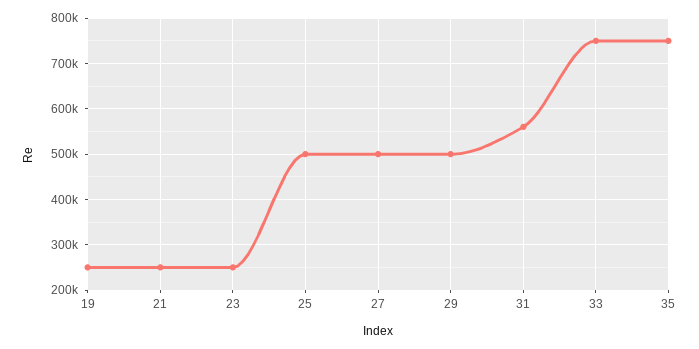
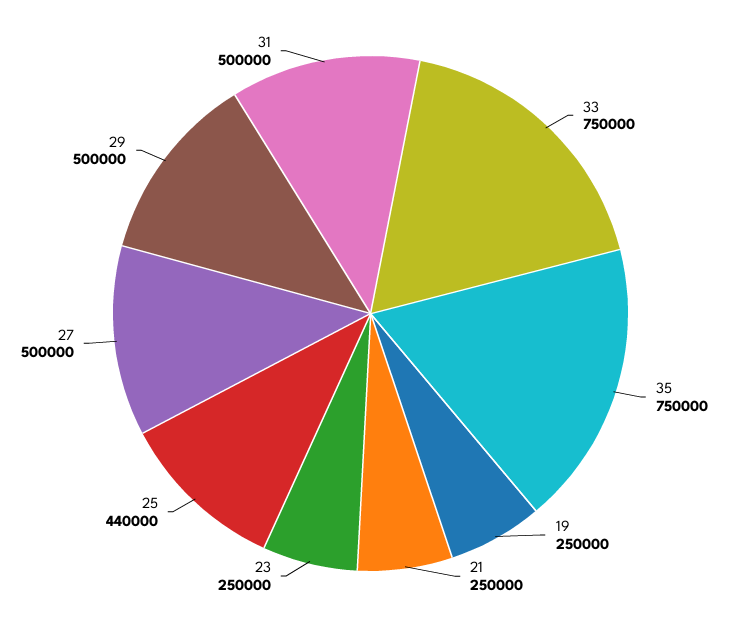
25: 500000 -> 440000
31: 560000 -> 500000

